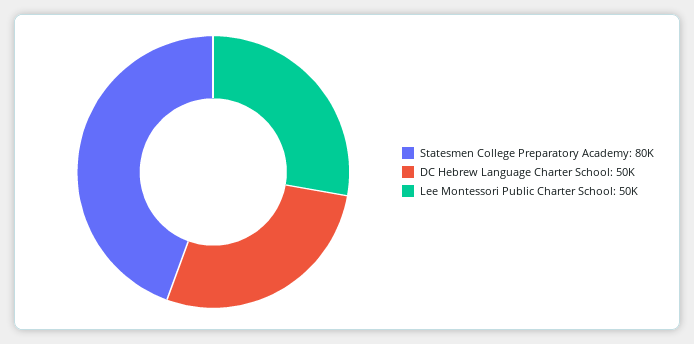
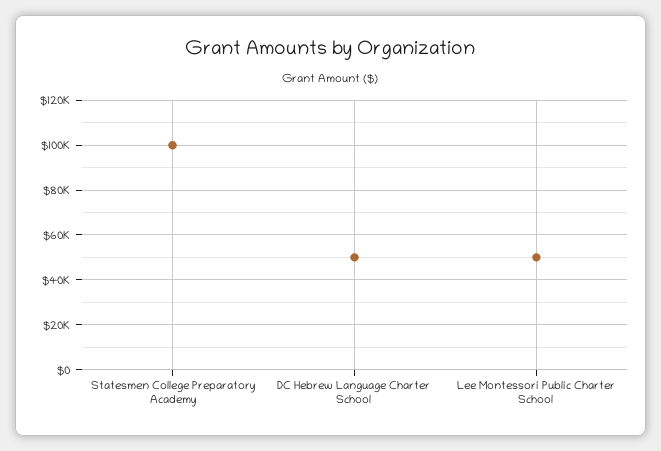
Statesmen College Preparatory Academy: 80000 -> 100000

